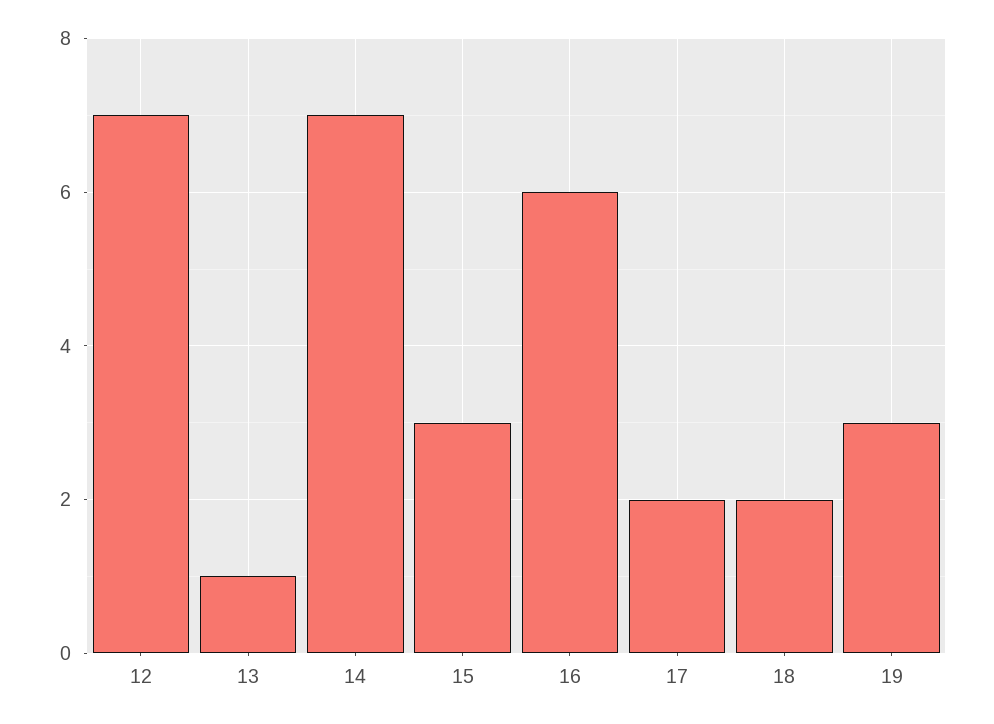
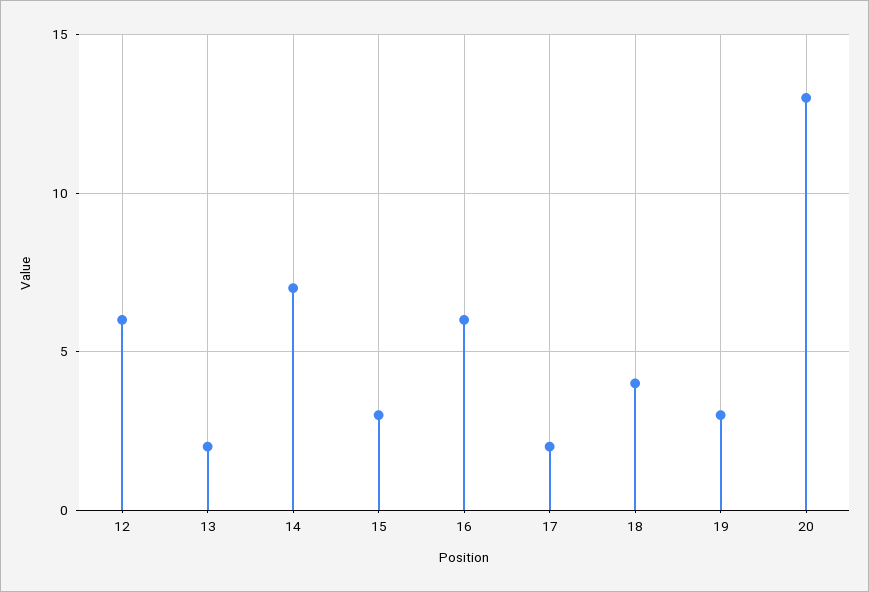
12: 7 -> 6
13: 1 -> 2
18: 2 -> 4
20: none -> 13

